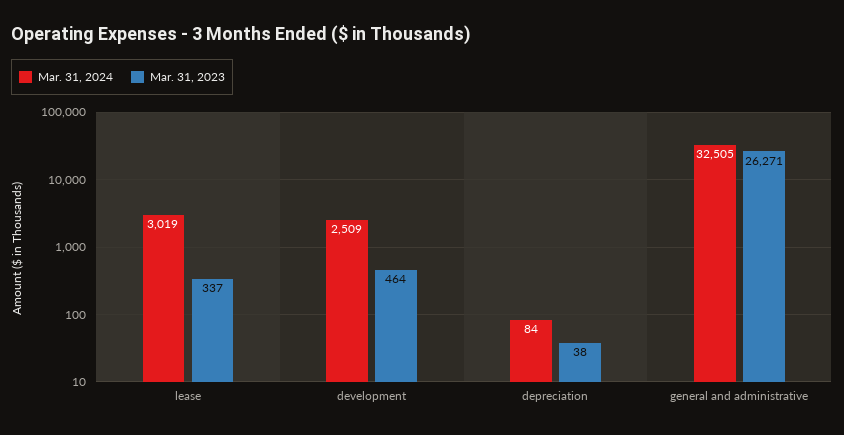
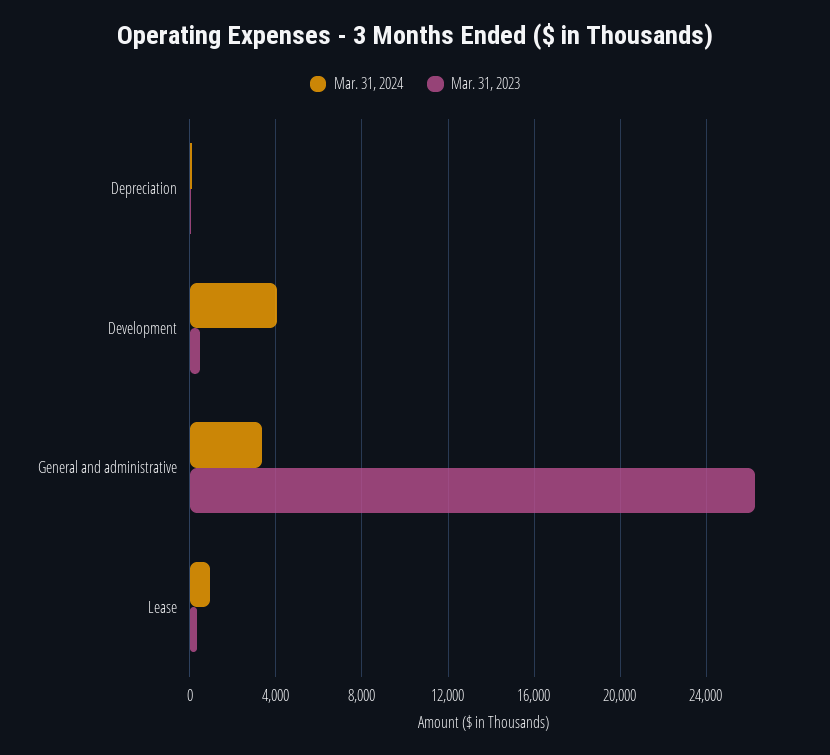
Mar. 31, 2024, lease: 3019 -> 1000
Mar. 31, 2024, development: 2509 -> 4000
Mar. 31, 2024, general and administrative: 32505 -> 3500

